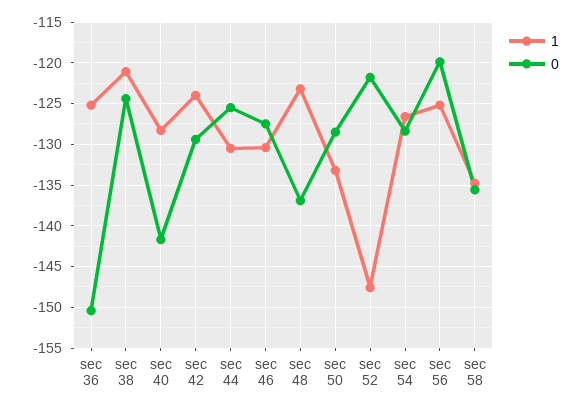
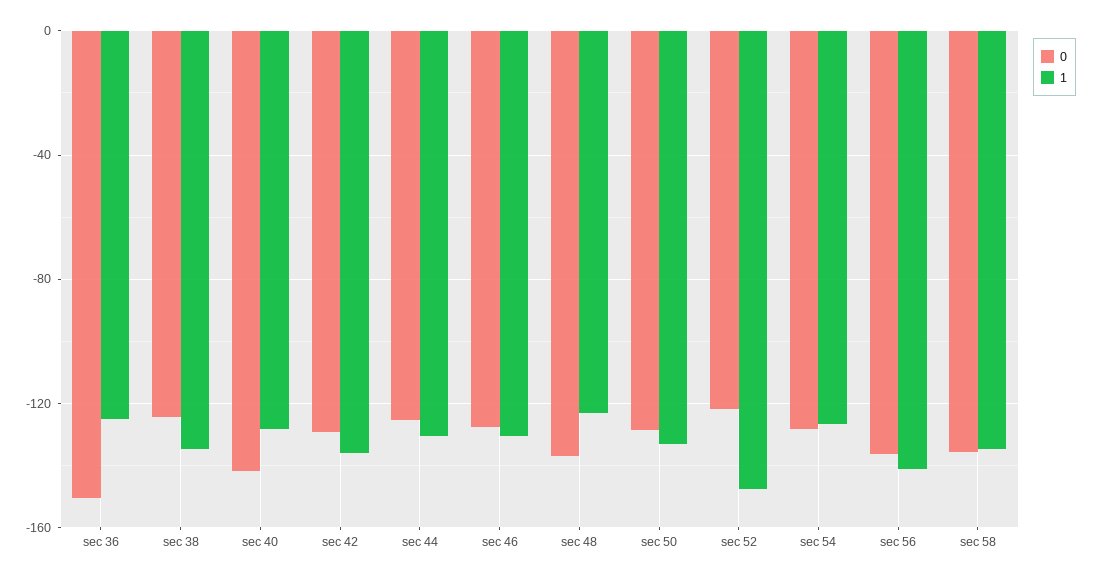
1, sec 38: -121 -> -135
1, sec 42: -124 -> -135
1, sec 56: -125 -> -140
0, sec 56: -120 -> -135

